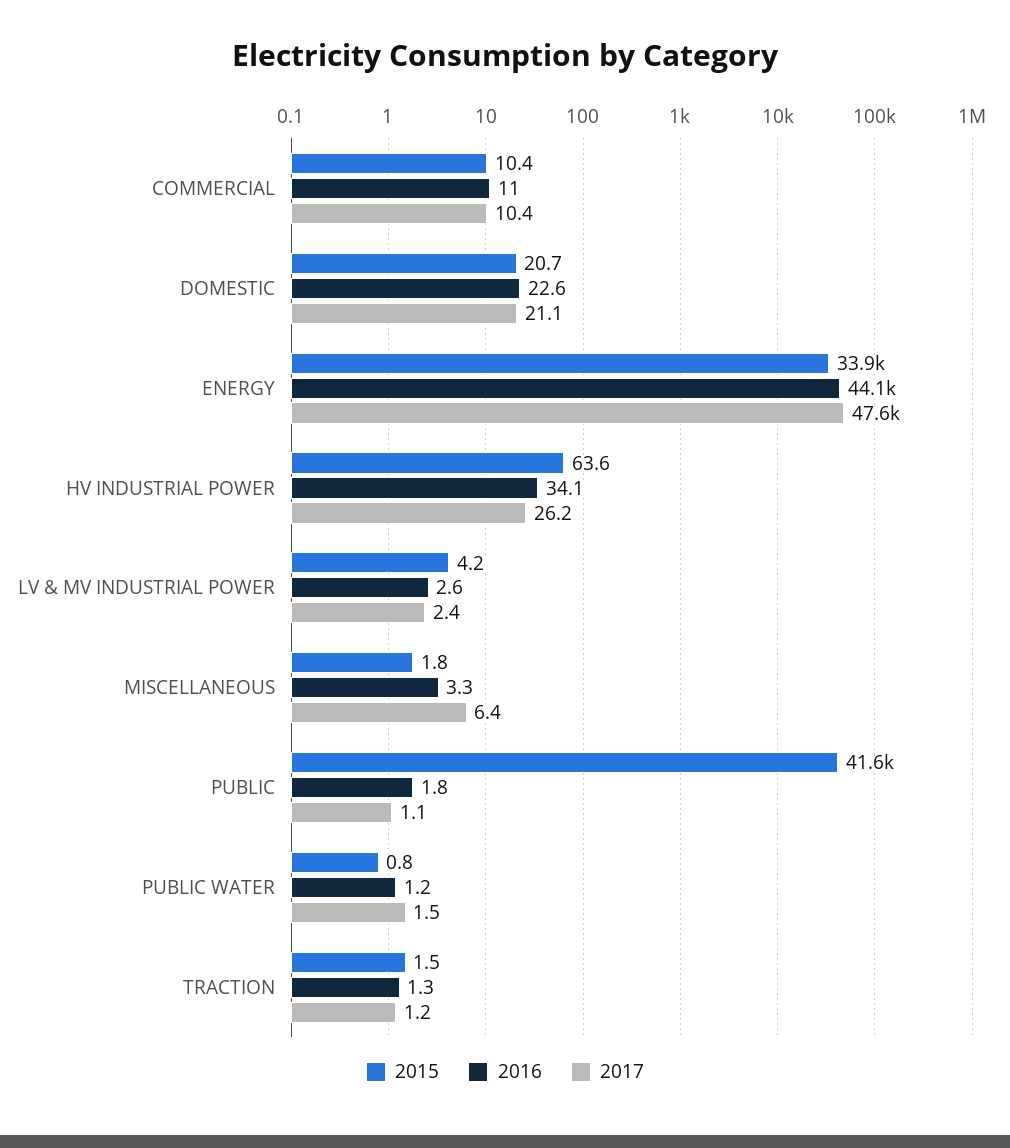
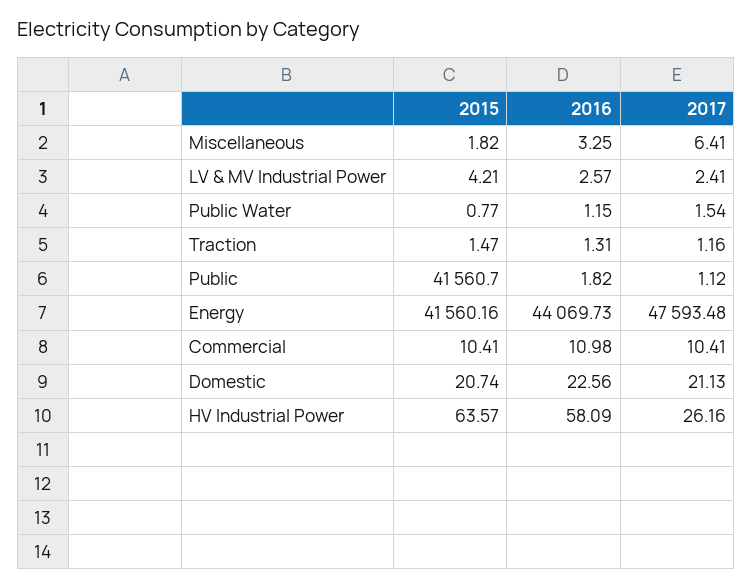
2015, ENERGY: 33900 -> 41560.16
2016, HV INDUSTRIAL POWER: 34.1 -> 58.09

